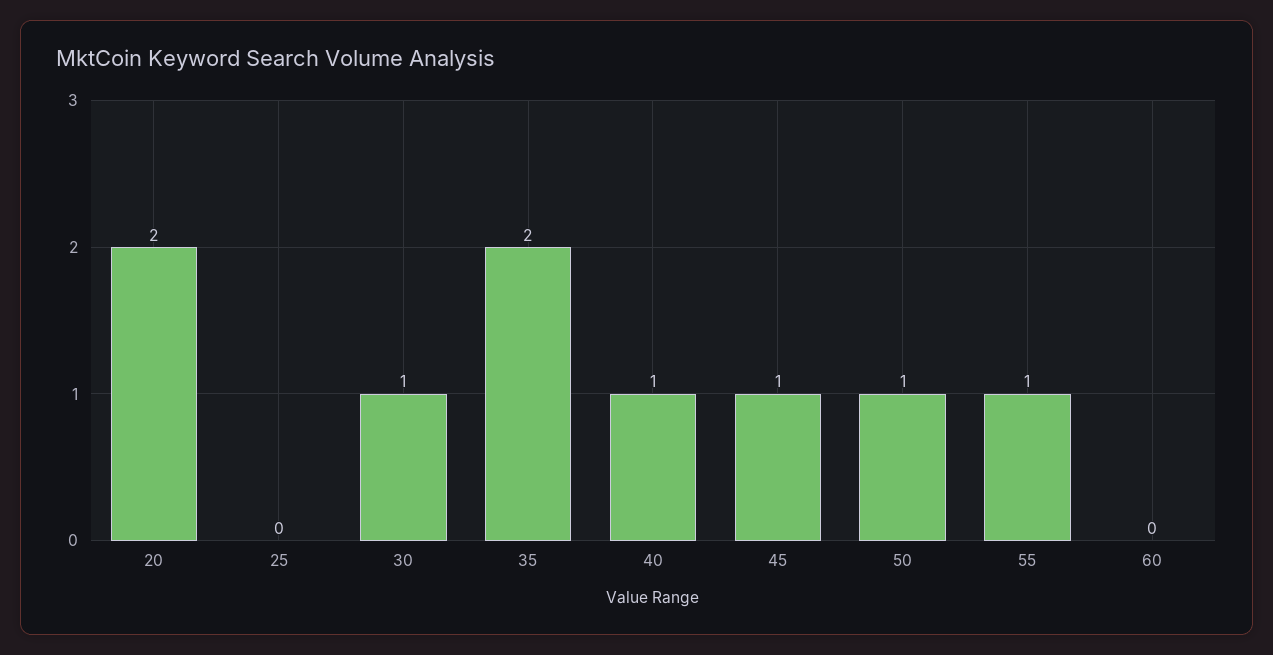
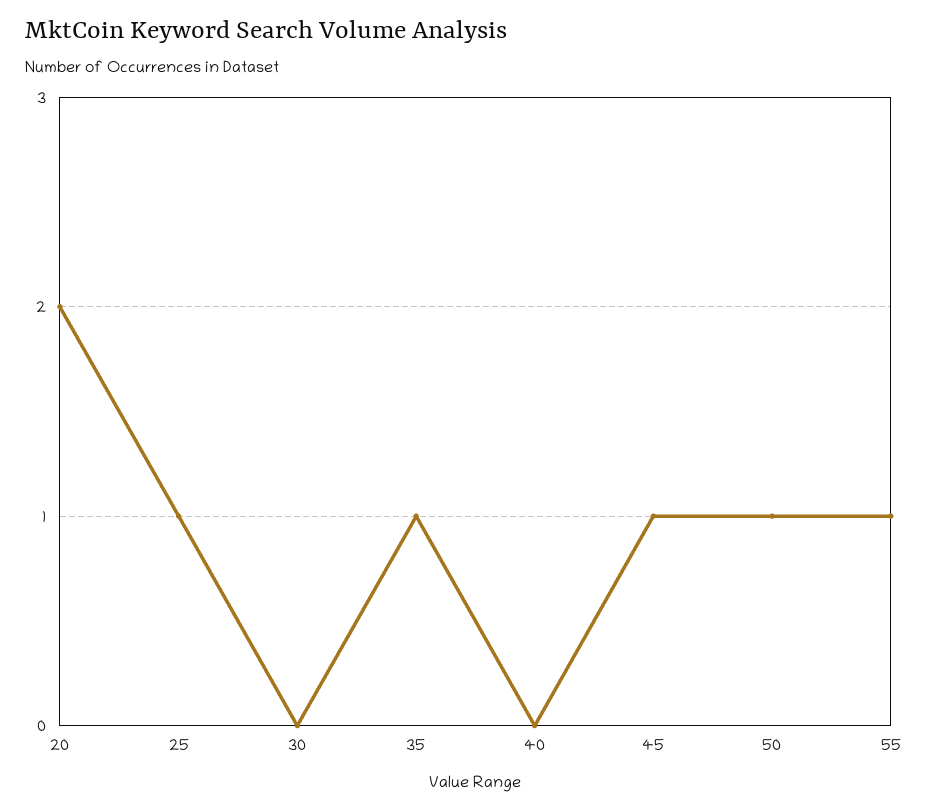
25: 0 -> 1
30: 1 -> 0
35: 2 -> 1
40: 1 -> 0
60: 0 -> none

